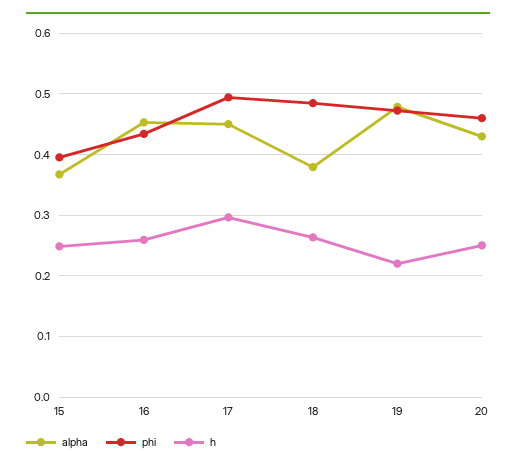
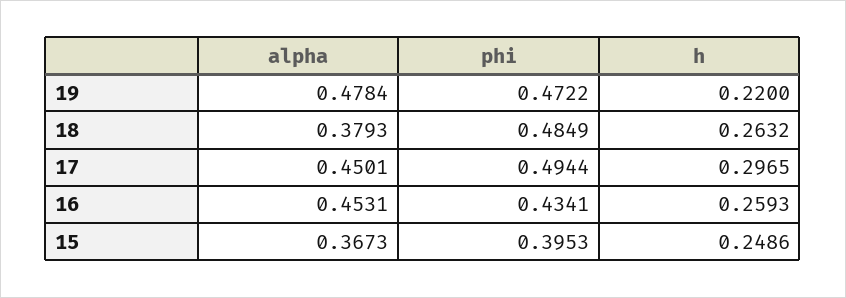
alpha, 20: 0.43 -> none
phi, 20: 0.46 -> none
h, 20: 0.25 -> none

